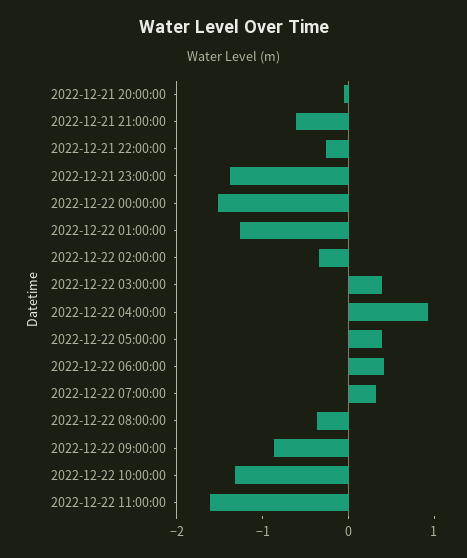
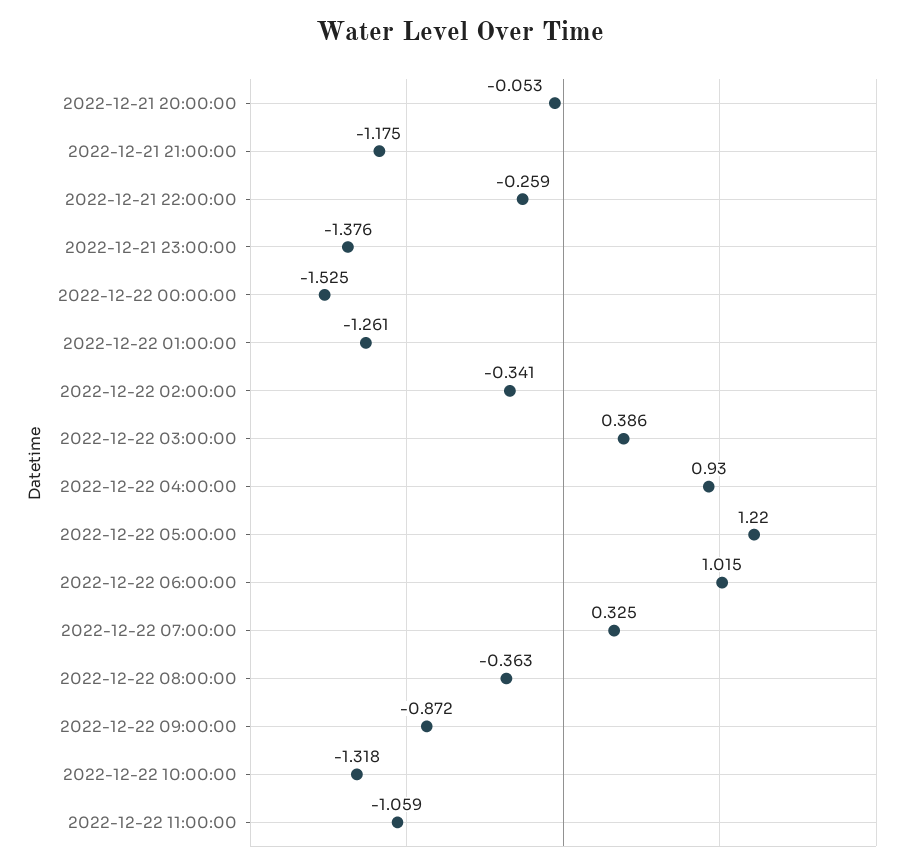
2022-12-21 21:00:00: -0.6 -> -1.175
2022-12-22 05:00:00: 0.4 -> 1.22
2022-12-22 06:00:00: 0.4 -> 1.015
2022-12-22 11:00:00: -1.6 -> -1.059

